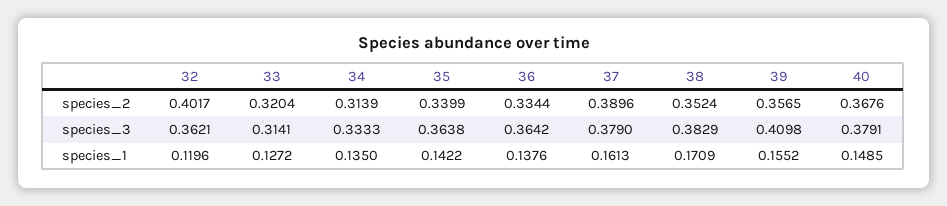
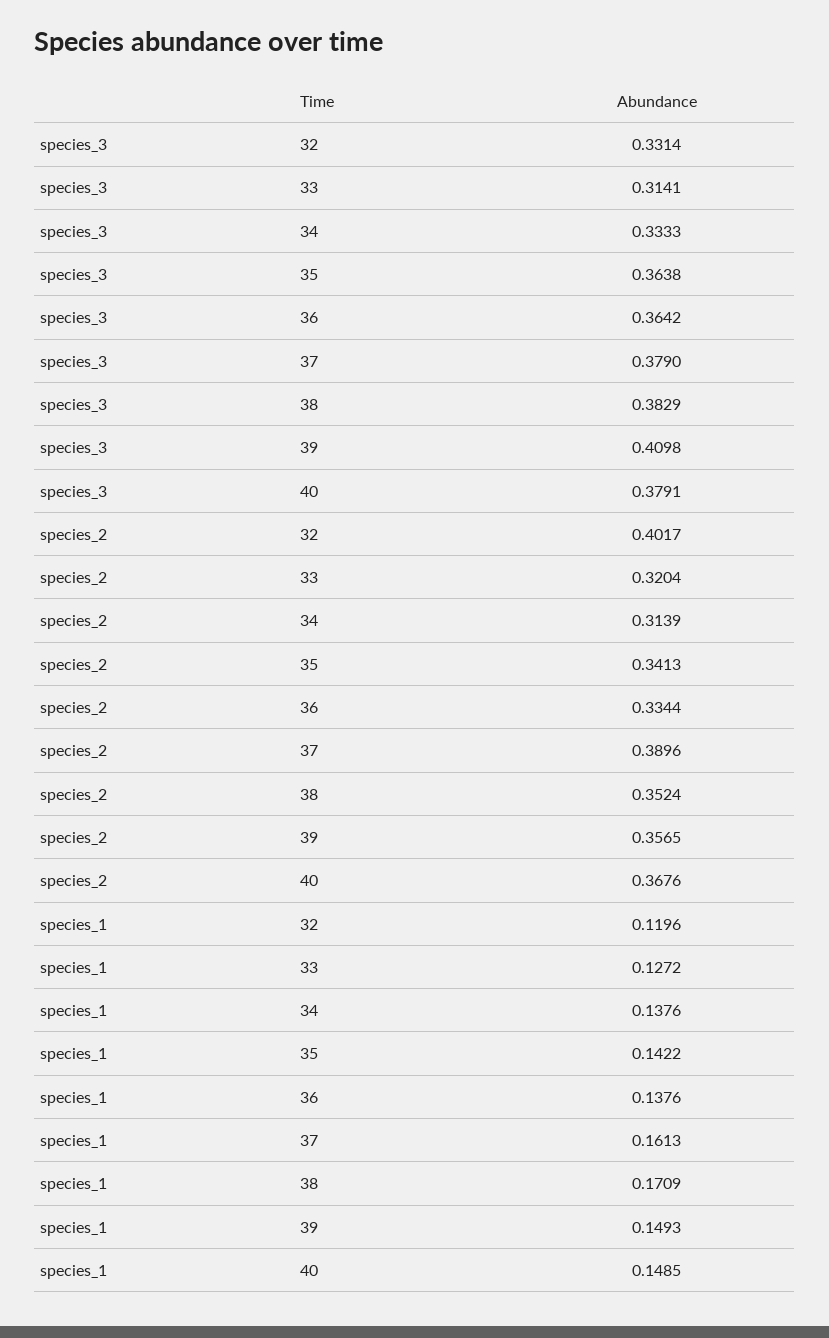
35, species_2: 0.3399 -> 0.3413
32, species_3: 0.3621 -> 0.3314
34, species_1: 0.135 -> 0.1376
39, species_1: 0.1552 -> 0.1493

